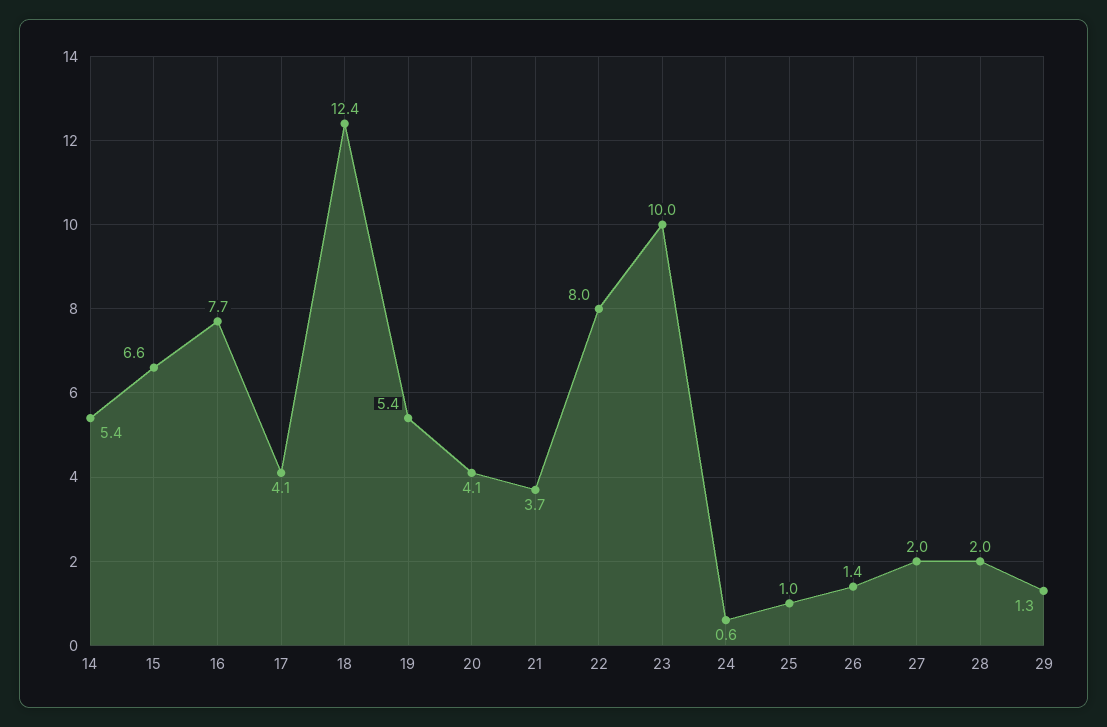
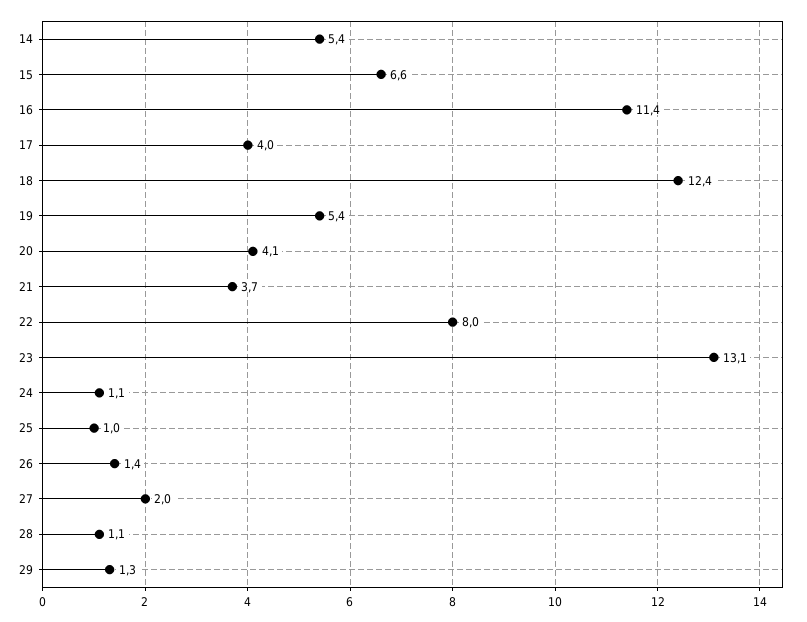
16: 7.7 -> 11.4
17: 4.1 -> 4
23: 10 -> 13.1
24: 0.6 -> 1.1
28: 2 -> 1.1

